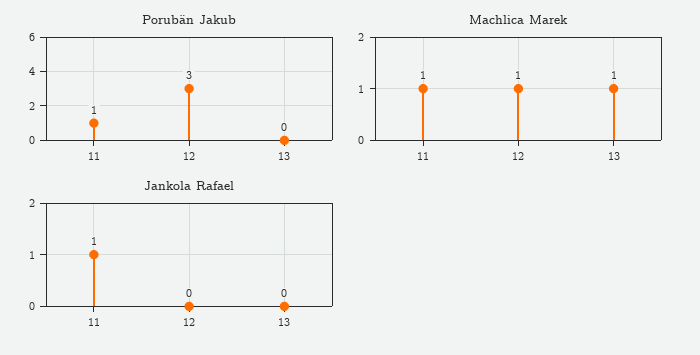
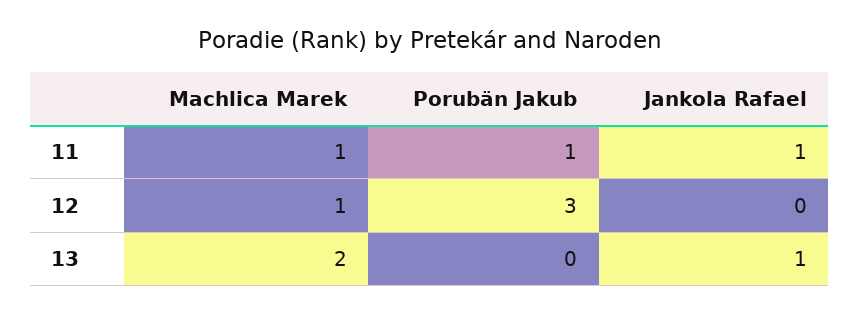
Machlica Marek, 13: 1 -> 2
Jankola Rafael, 13: 0 -> 1

